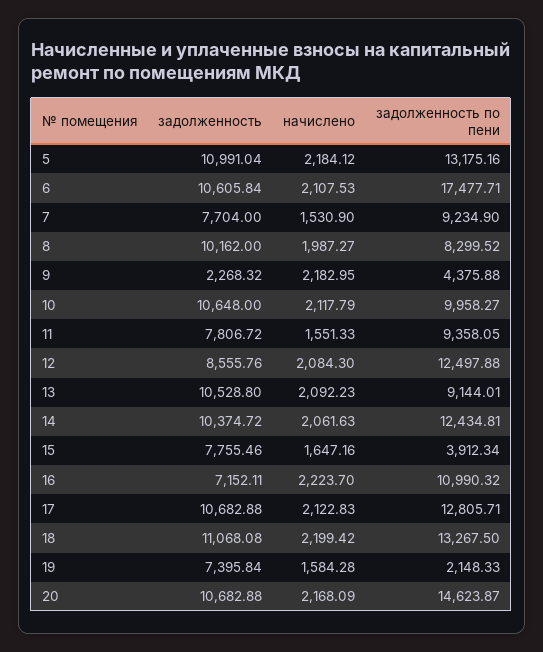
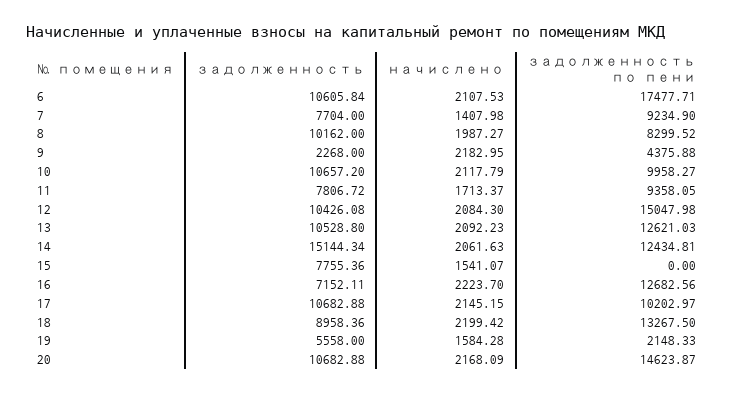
задолженность, 5: 10991.04 -> none
начислено, 5: 2184.12 -> none
задолженность по пени, 5: 13175.16 -> none
начислено, 7: 1530.9 -> 1407.98
задолженность, 9: 2268.32 -> 2268
задолженность, 10: 10648 -> 10657.2
начислено, 11: 1551.33 -> 1713.37
задолженность, 12: 8555.76 -> 10426.08
задолженность по пени, 12: 12497.88 -> 15047.98
задолженность по пени, 13: 9144.01 -> 12621.03
задолженность, 14: 10374.72 -> 15144.34
задолженность, 15: 7755.46 -> 7755.36
начислено, 15: 1647.16 -> 1541.07
задолженность по пени, 15: 3912.34 -> 0
задолженность по пени, 16: 10990.32 -> 12682.56
начислено, 17: 2122.83 -> 2145.15
задолженность по пени, 17: 12805.71 -> 10202.97
задолженность, 18: 11068.08 -> 8958.36
задолженность, 19: 7395.84 -> 5558

